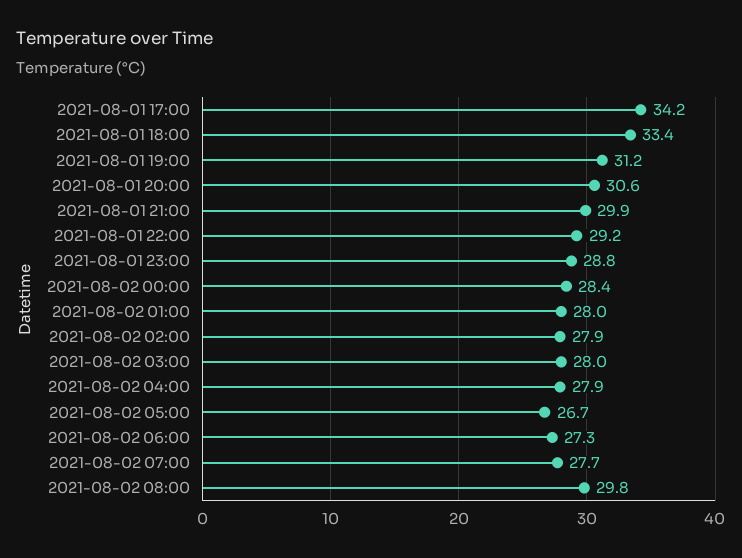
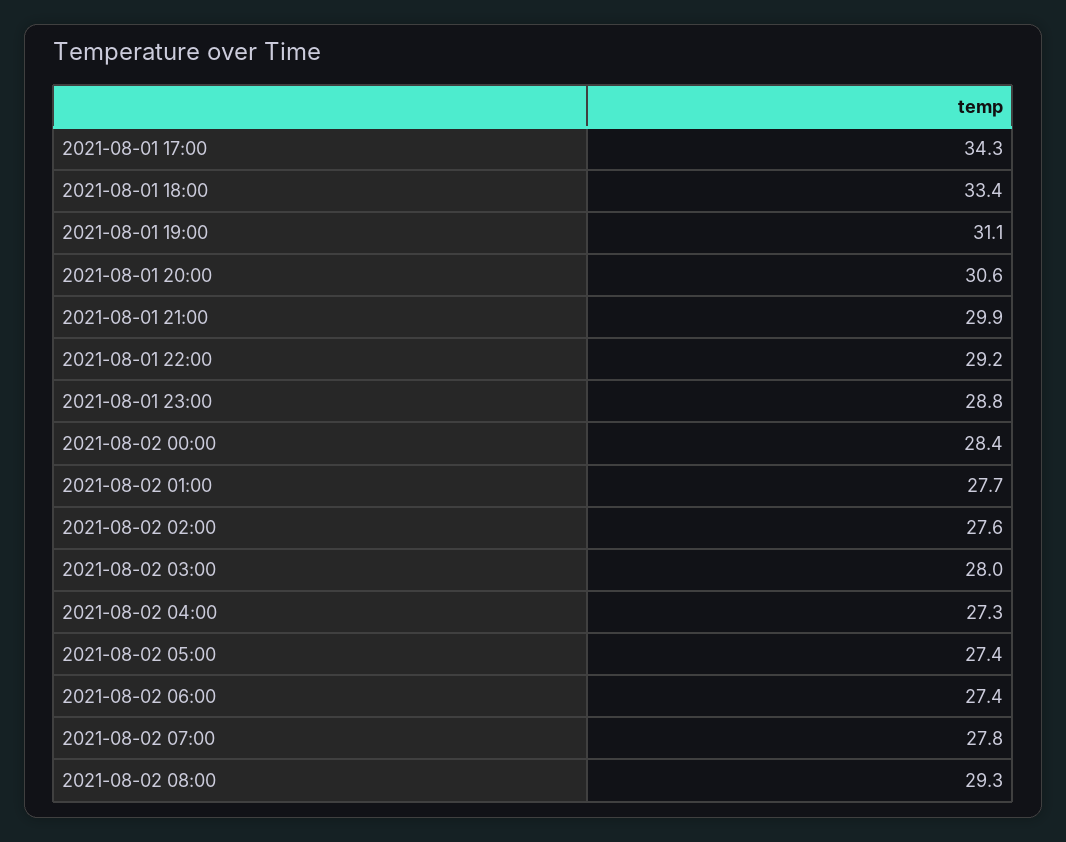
2021-08-01 17:00: 34.2 -> 34.3
2021-08-01 19:00: 31.2 -> 31.1
2021-08-02 01:00: 28 -> 27.7
2021-08-02 02:00: 27.9 -> 27.6
2021-08-02 04:00: 27.9 -> 27.3
2021-08-02 05:00: 26.7 -> 27.4
2021-08-02 06:00: 27.3 -> 27.4
2021-08-02 07:00: 27.7 -> 27.8
2021-08-02 08:00: 29.8 -> 29.3

